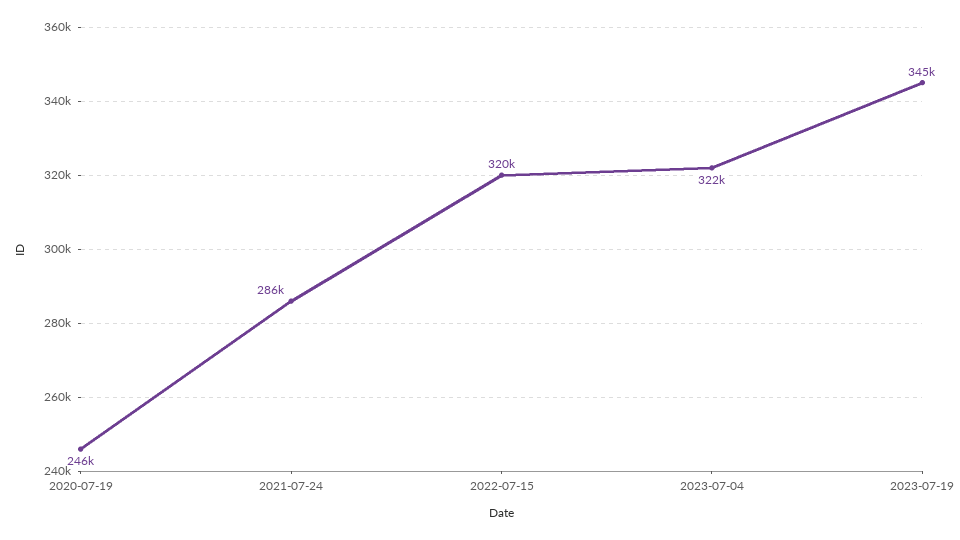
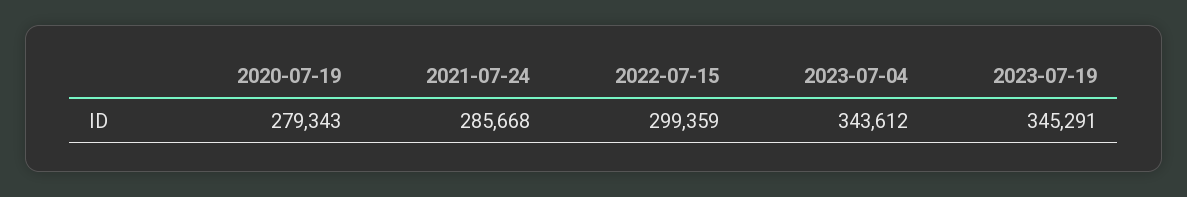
2020-07-19: 246000 -> 279343
2022-07-15: 320000 -> 299359
2023-07-04: 322000 -> 343612

